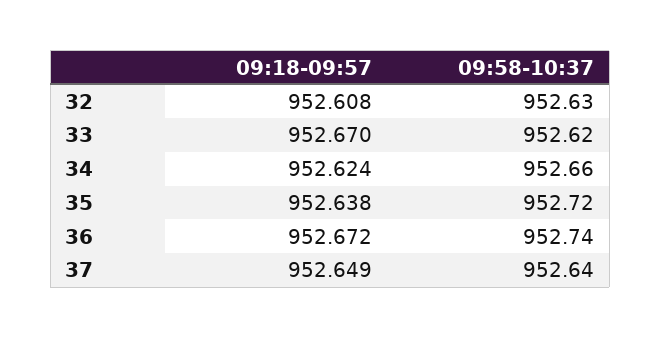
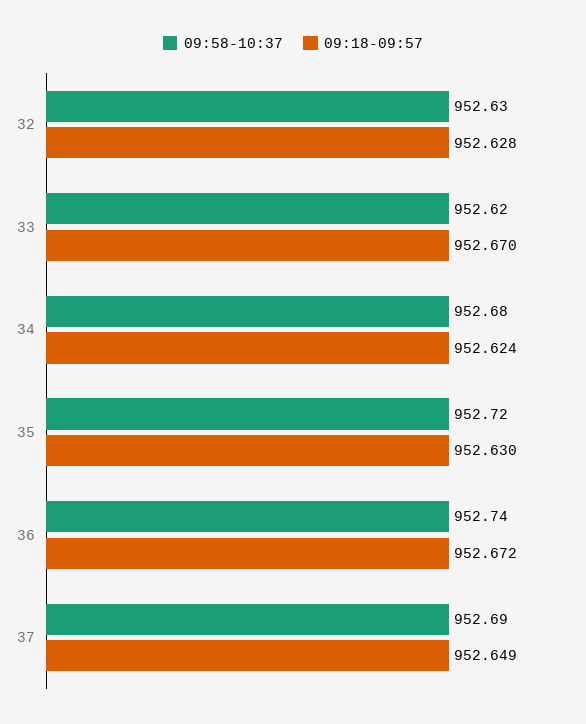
09:18-09:57, 32: 952.608 -> 952.628
09:58-10:37, 34: 952.66 -> 952.68
09:18-09:57, 35: 952.638 -> 952.63
09:58-10:37, 37: 952.64 -> 952.69

